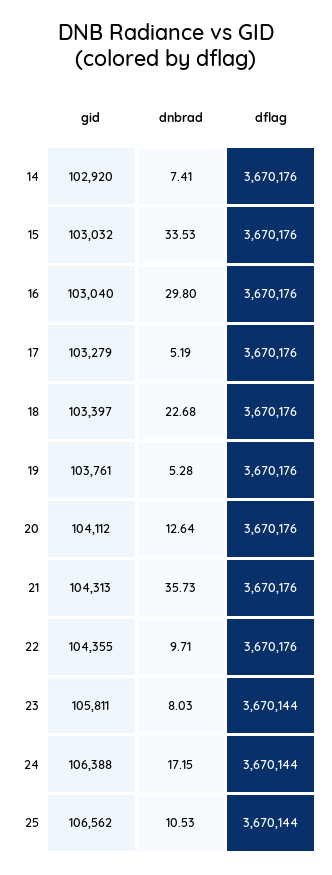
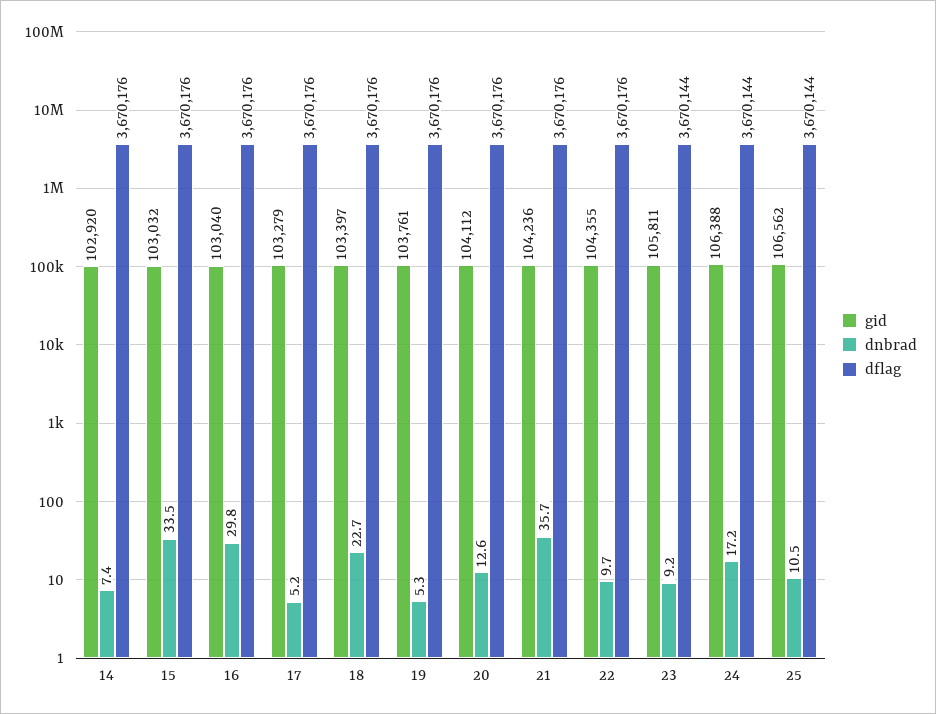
gid, 21: 104313 -> 104236
dnbrad, 23: 8.03 -> 9.2

